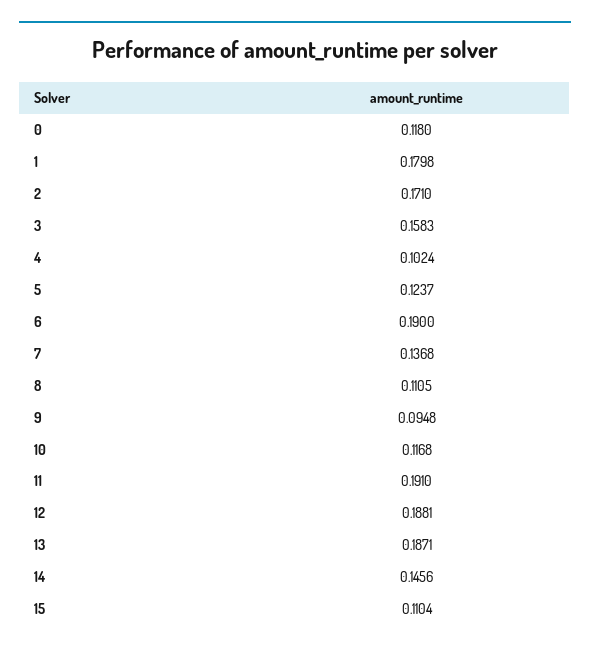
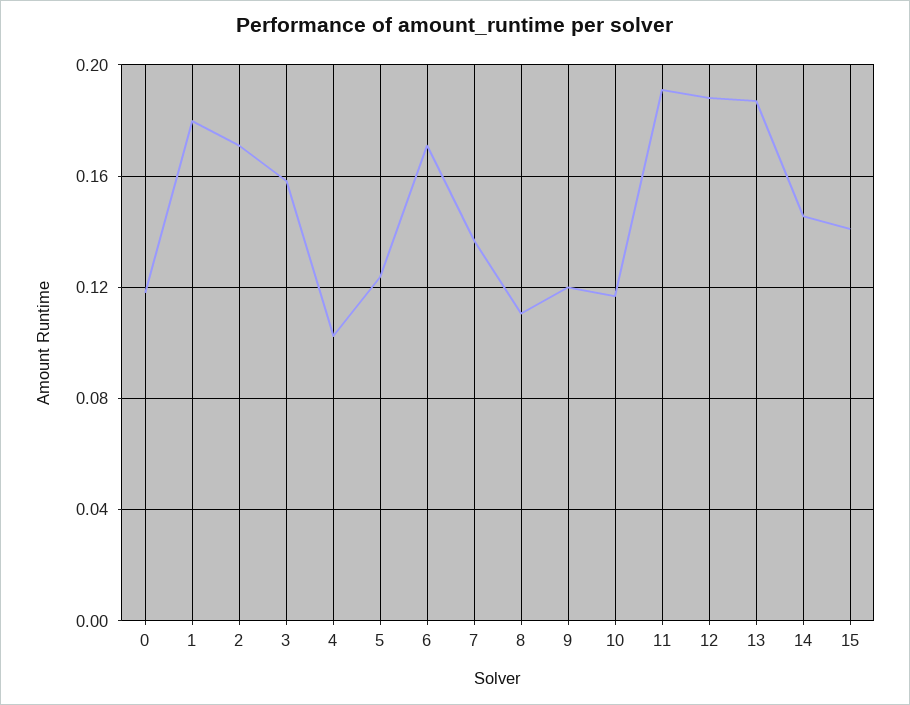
6: 0.19 -> 0.17
9: 0.0948 -> 0.12
15: 0.1104 -> 0.14

